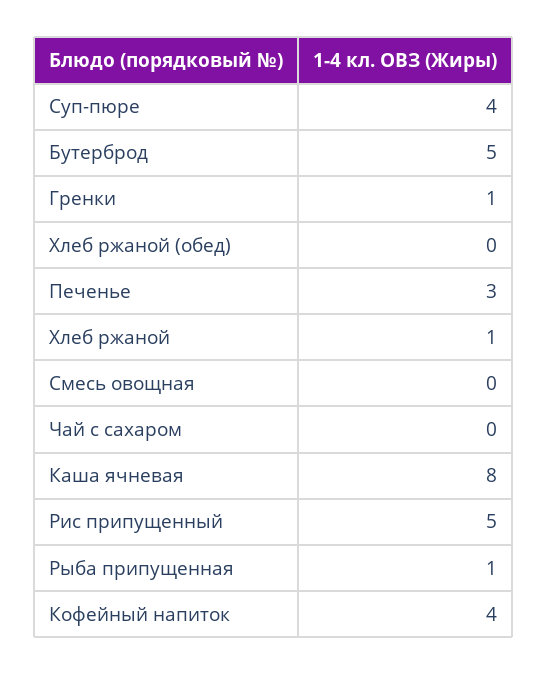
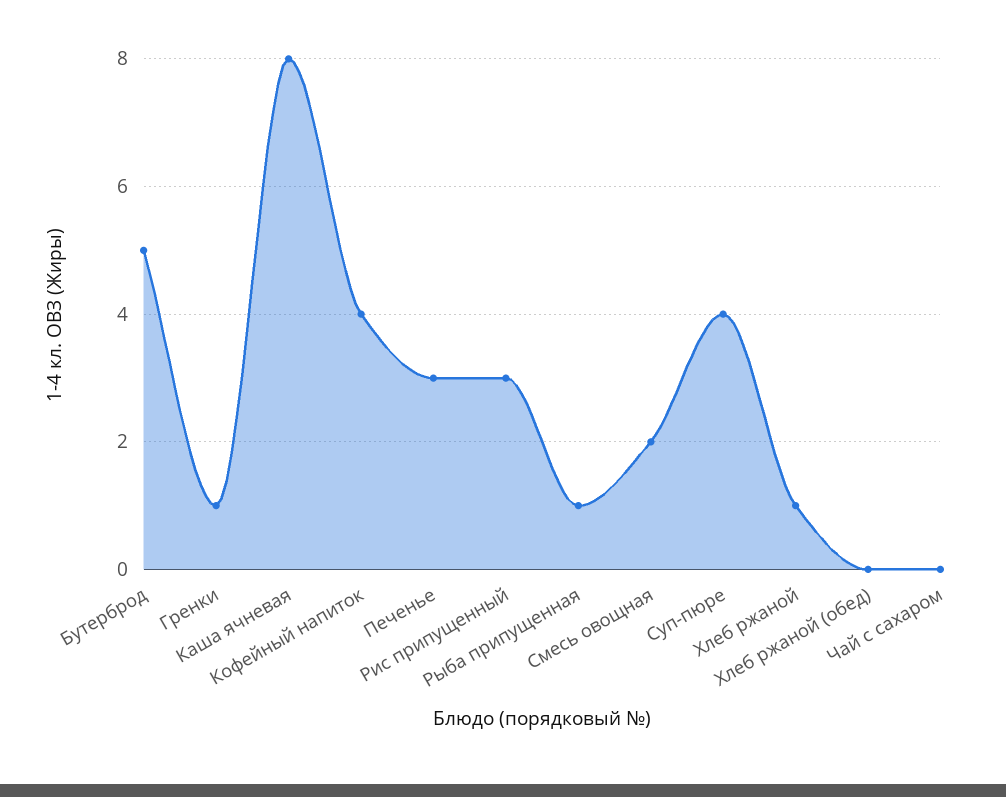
Смесь овощная: 0 -> 2
Рис припущенный: 5 -> 3

